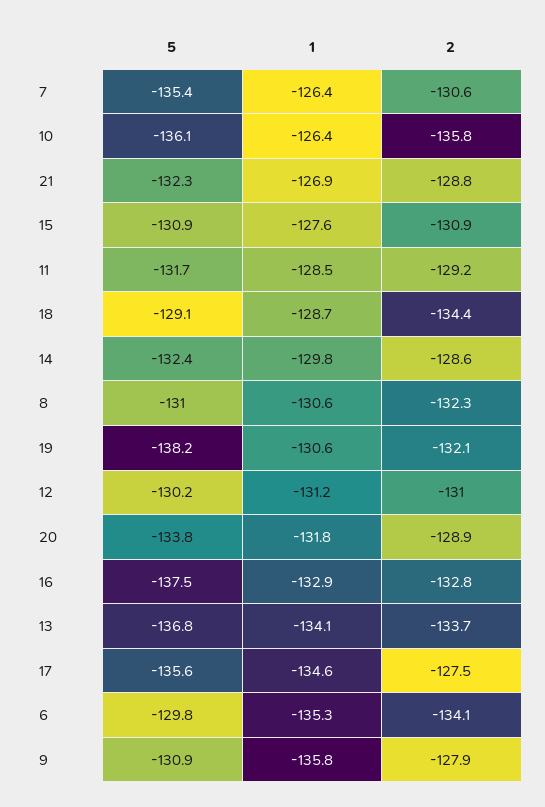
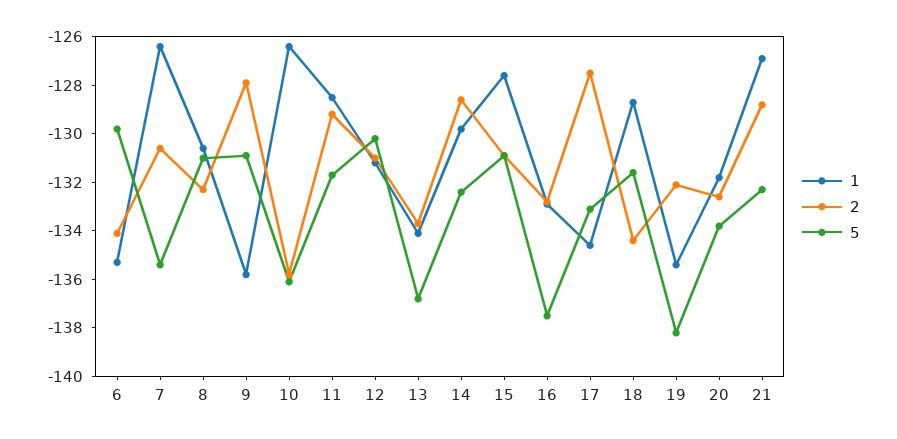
5, 18: -129.1 -> -131.5
1, 19: -130.6 -> -135.5
2, 20: -128.9 -> -132.5
5, 17: -135.6 -> -133

